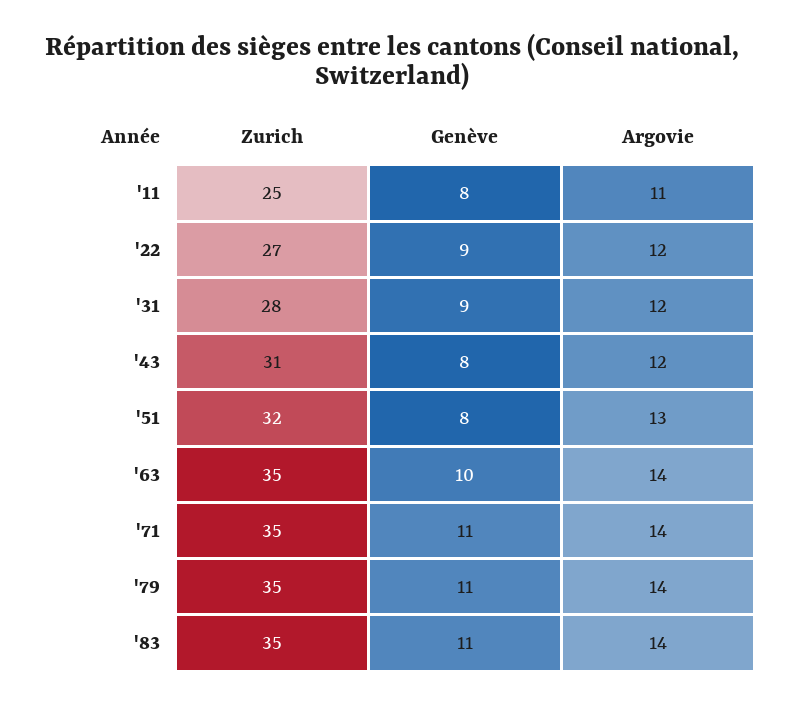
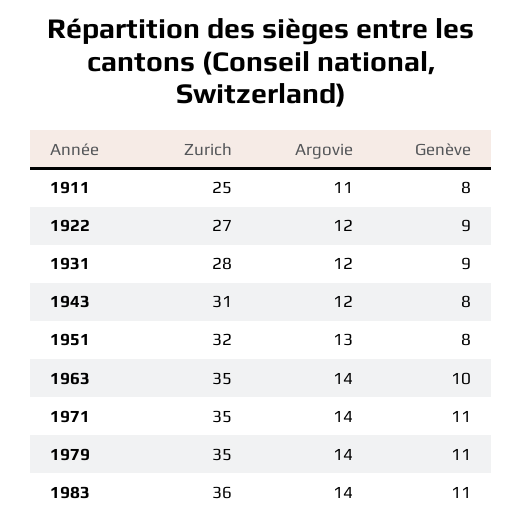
Zurich, '83: 35 -> 36

